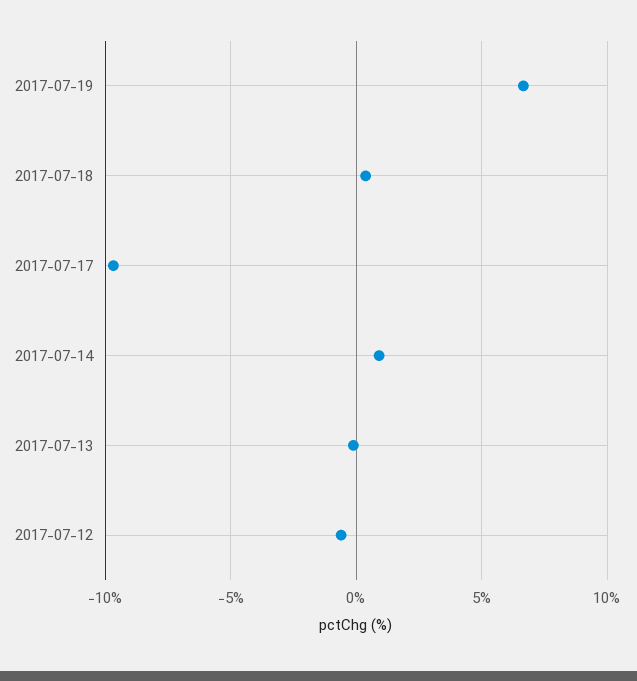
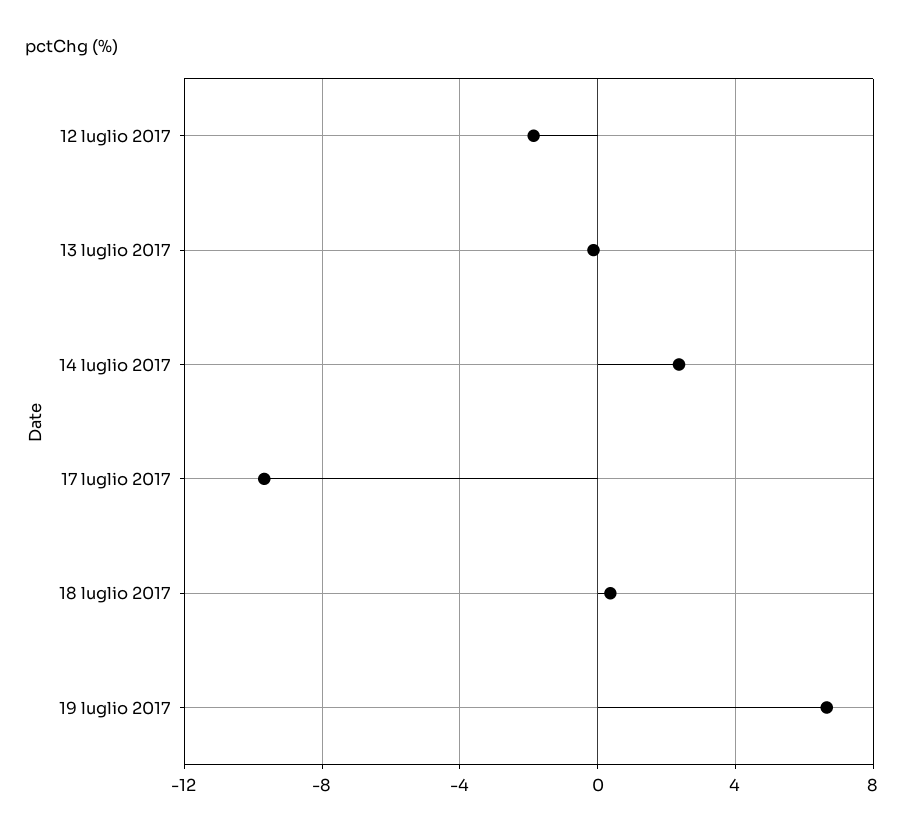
2017-07-14: 1 -> 2.5
2017-07-12: -0.5 -> -2

